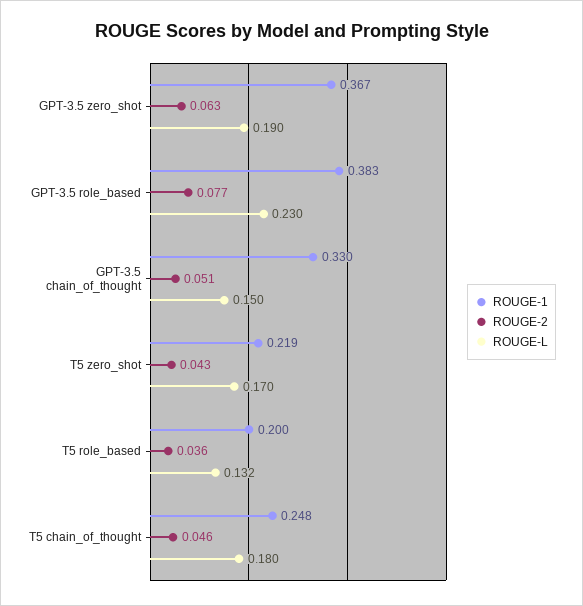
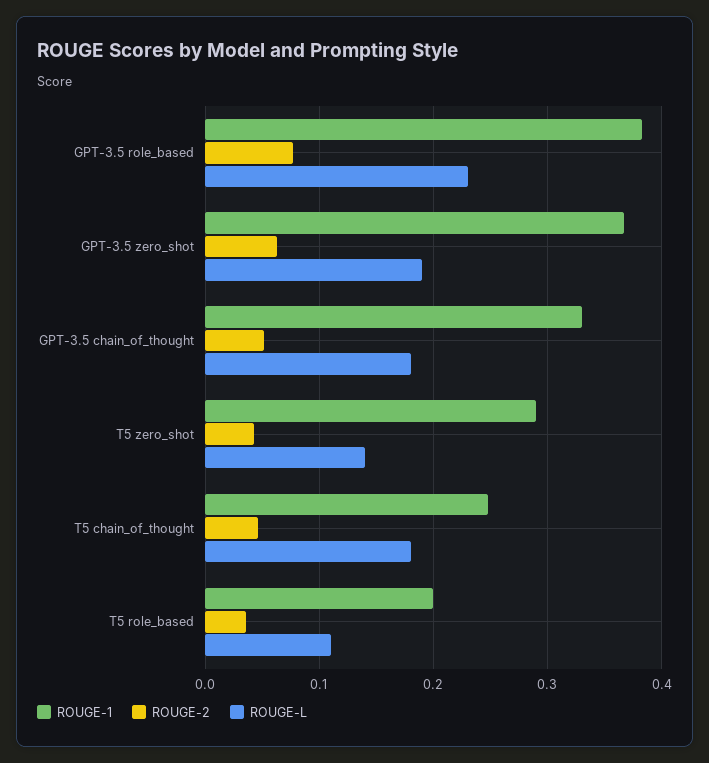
ROUGE-L, GPT-3.5 chain_of_thought: 0.15 -> 0.18
ROUGE-1, T5 zero_shot: 0.219 -> 0.29
ROUGE-L, T5 zero_shot: 0.17 -> 0.14
ROUGE-L, T5 role_based: 0.132 -> 0.11

